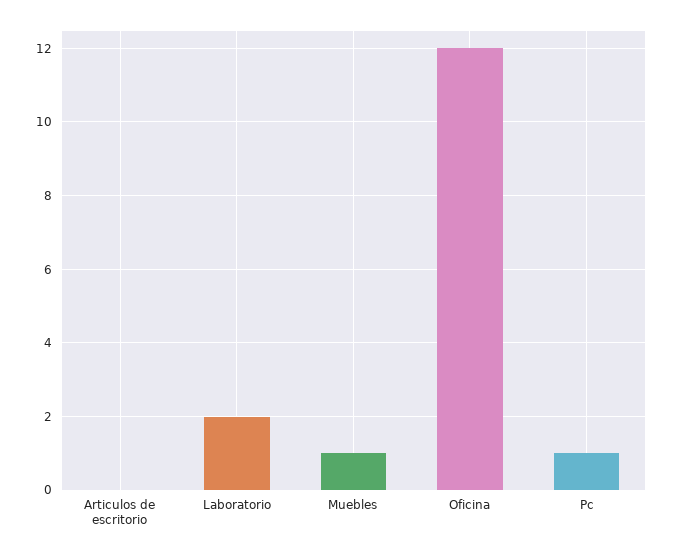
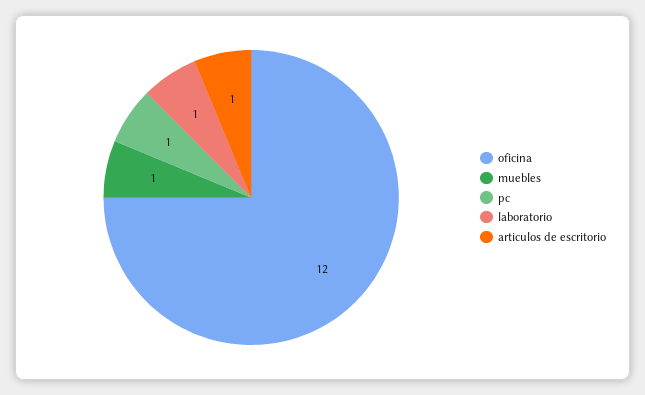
Articulos de escritorio: 0 -> 1
Laboratorio: 2 -> 1

